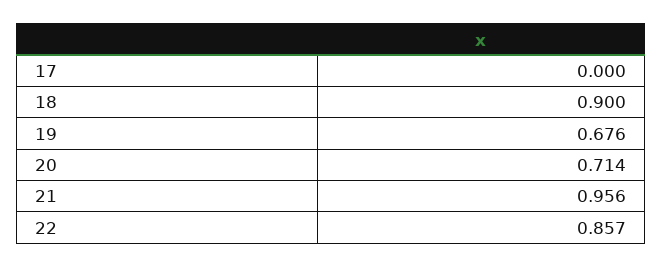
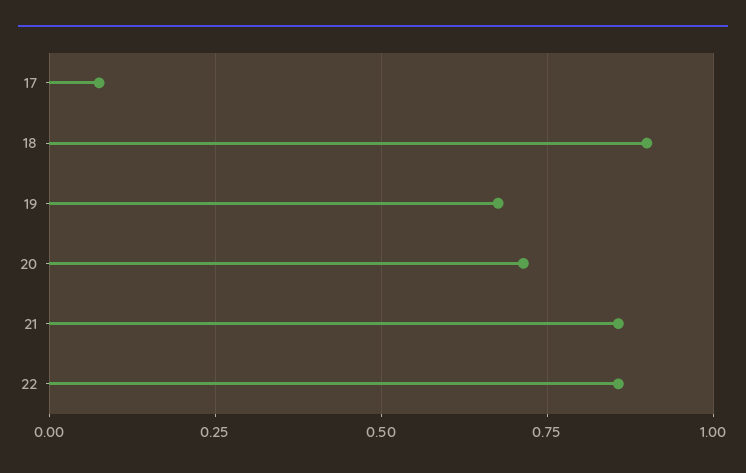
17: 0 -> 0.075
21: 0.956 -> 0.85

